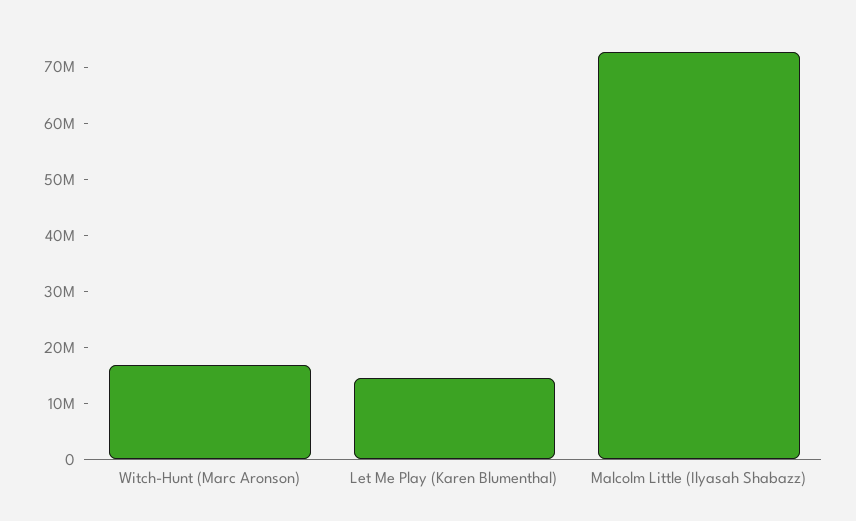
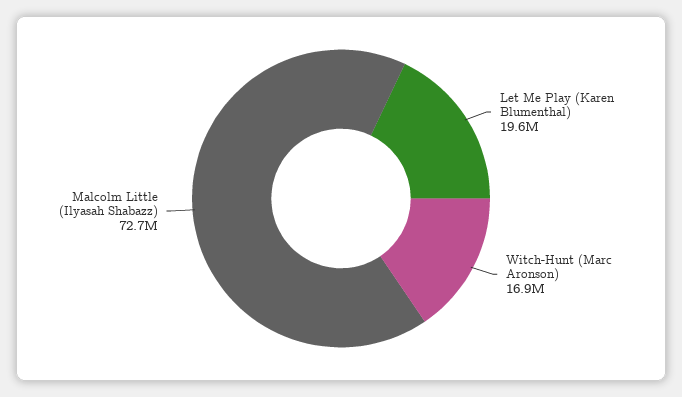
Let Me Play (Karen Blumenthal): 14000000 -> 19600000

